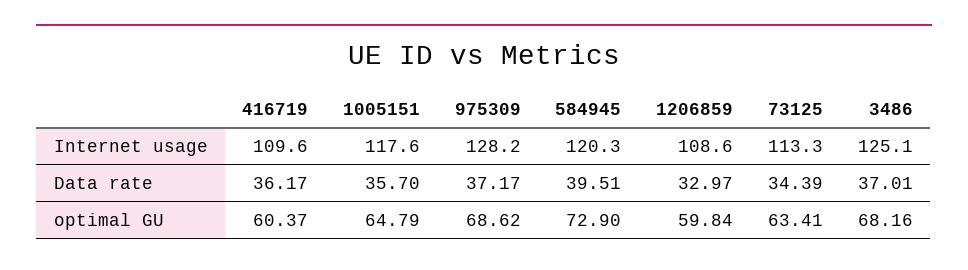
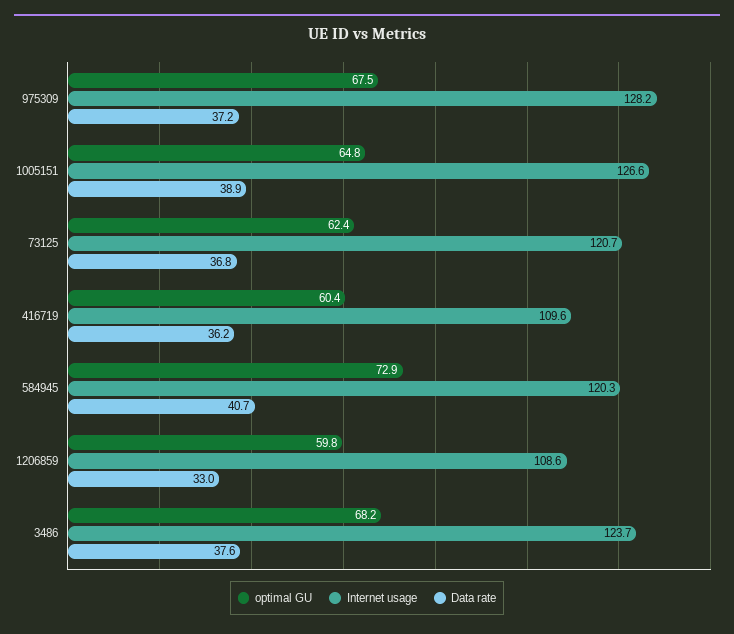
Internet usage, 1005151: 117.6 -> 126.6
Internet usage, 73125: 113.3 -> 120.7
Internet usage, 3486: 125.1 -> 123.7
Data rate, 1005151: 35.7 -> 38.9
Data rate, 584945: 39.51 -> 40.7
Data rate, 73125: 34.39 -> 36.8
Data rate, 3486: 37.01 -> 37.6
optimal GU, 975309: 68.62 -> 67.5
optimal GU, 73125: 63.41 -> 62.4

